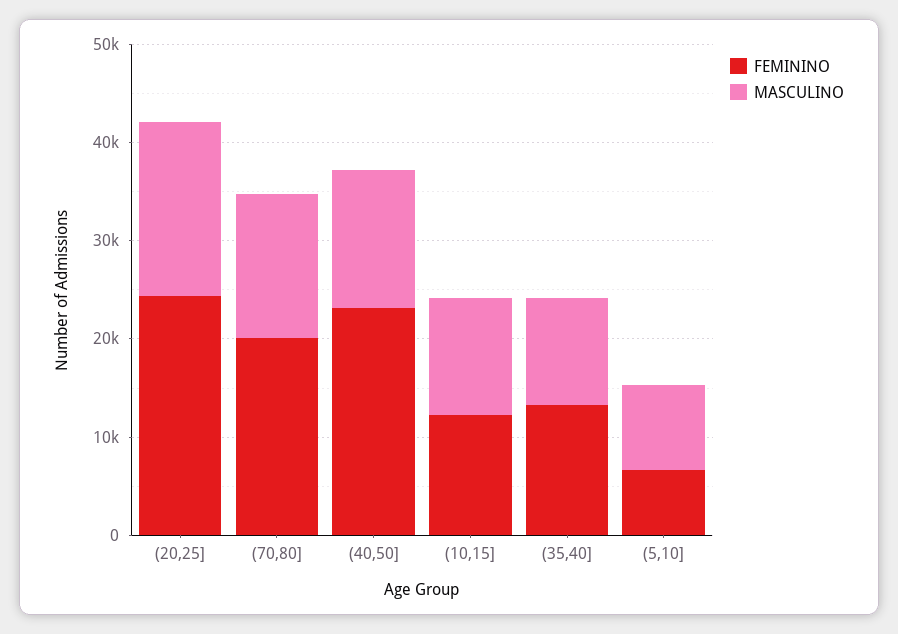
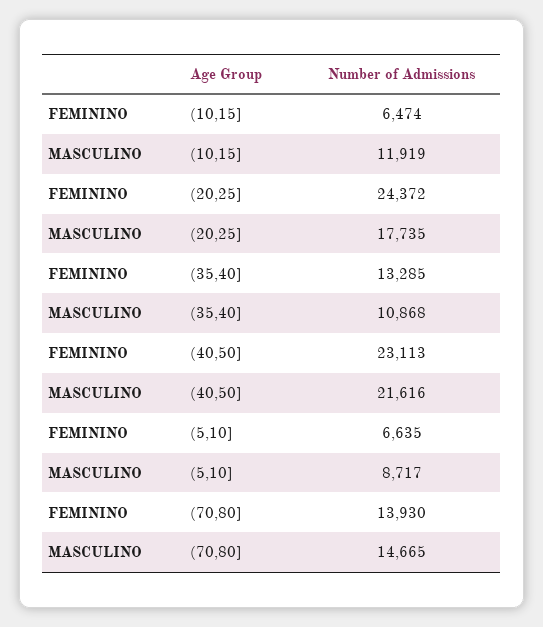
FEMININO, (70,80]: 20000 -> 13930
MASCULINO, (40,50]: 14000 -> 21616
FEMININO, (10,15]: 12000 -> 6474

